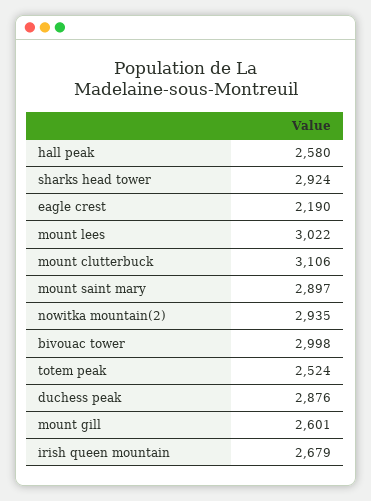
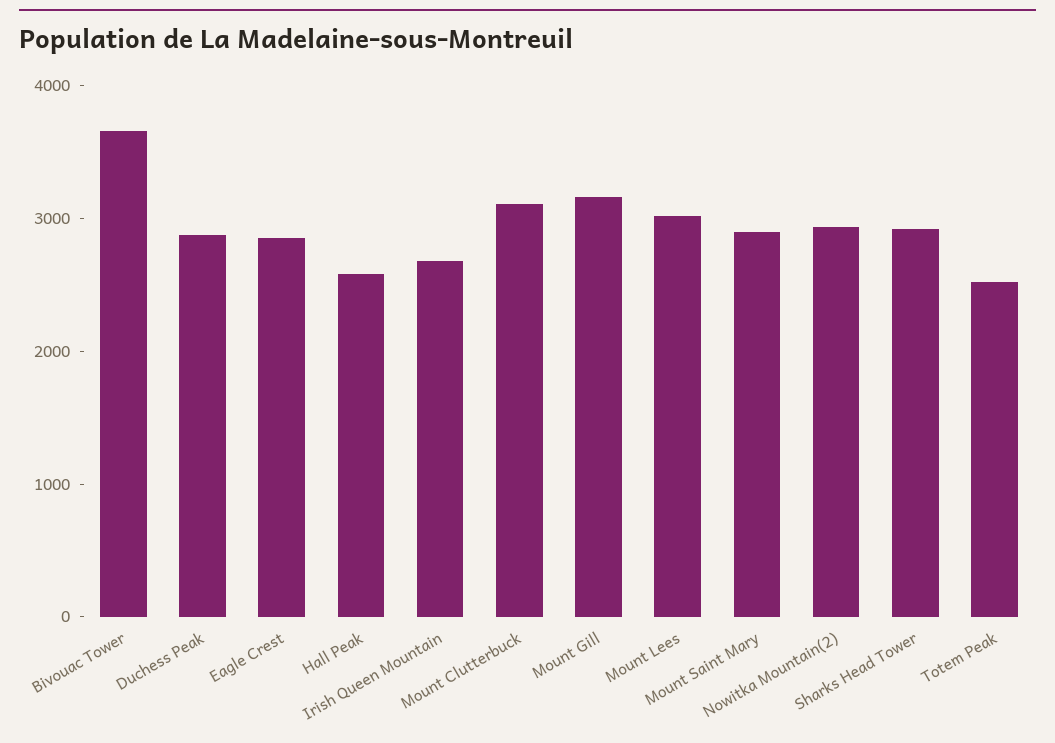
eagle crest: 2190 -> 2800
bivouac tower: 2998 -> 3600
mount gill: 2601 -> 3200

